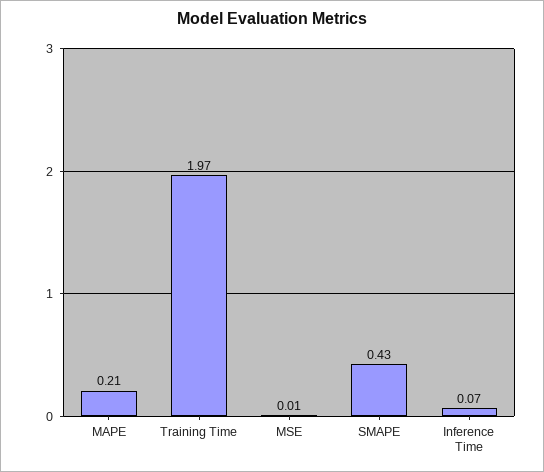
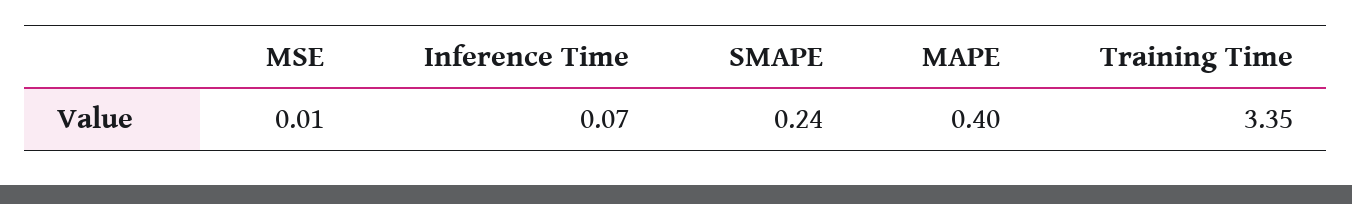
MAPE: 0.21 -> 0.4
Training Time: 1.97 -> 3.35
SMAPE: 0.43 -> 0.24

